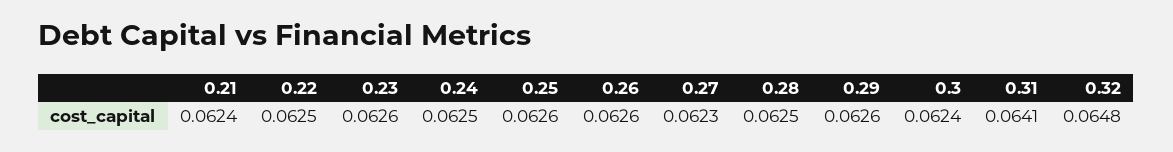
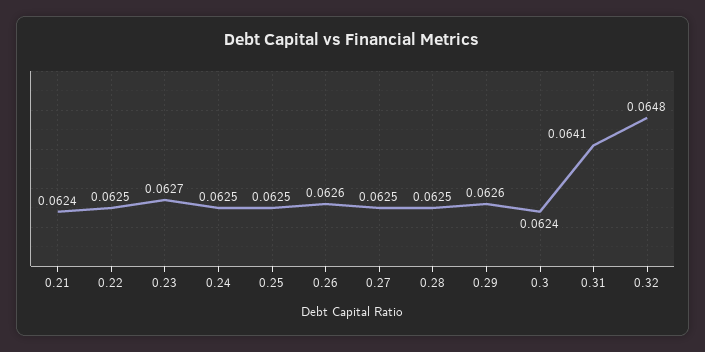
0.23: 0.0626 -> 0.0627
0.25: 0.0626 -> 0.0625
0.27: 0.0623 -> 0.0625

